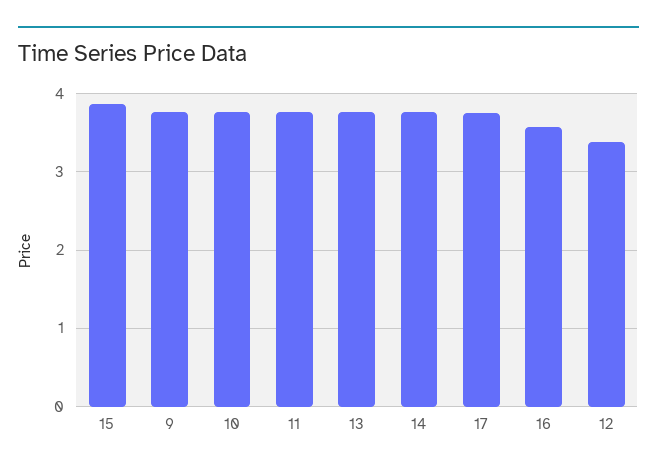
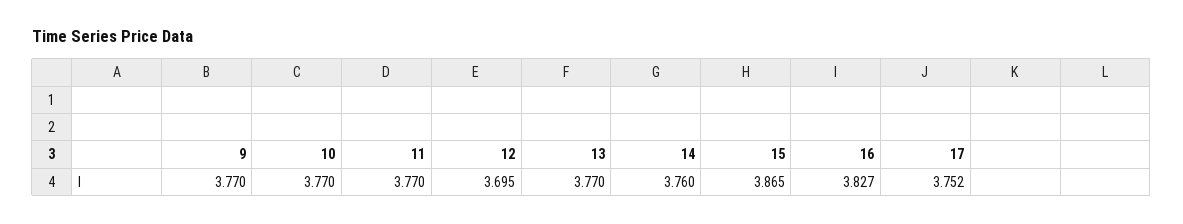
16: 3.6 -> 3.827
12: 3.4 -> 3.695

